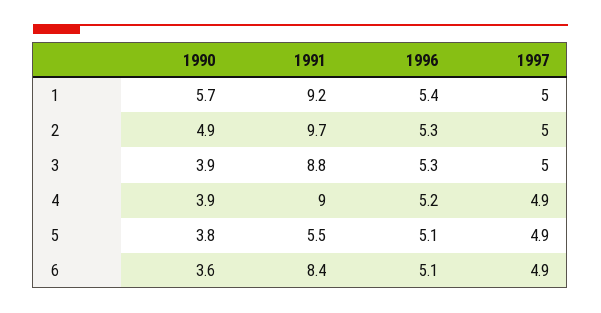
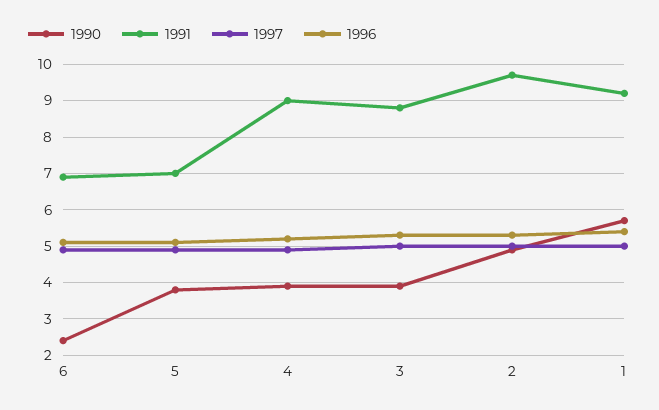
1991, 5: 5.5 -> 7
1990, 6: 3.6 -> 2.5
1991, 6: 8.4 -> 7

